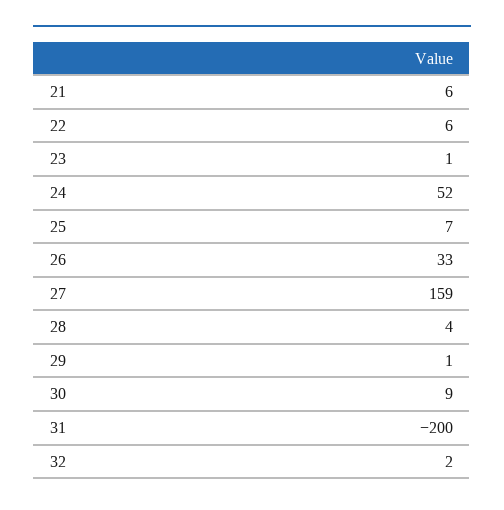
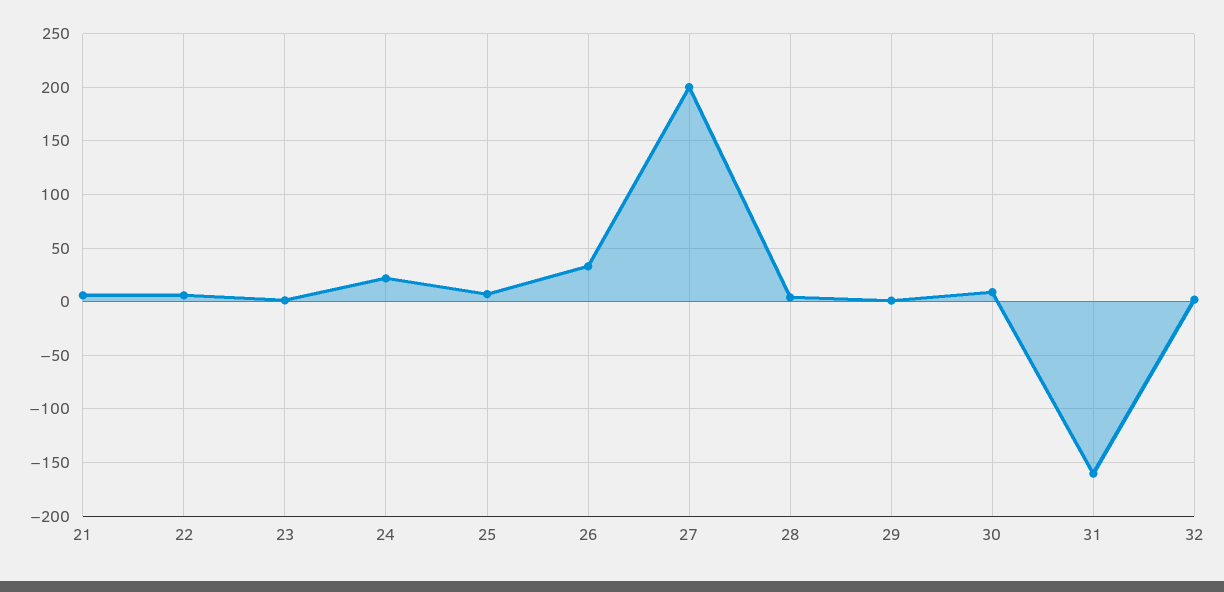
24: 52 -> 20
27: 159 -> 200
31: -200 -> -160

